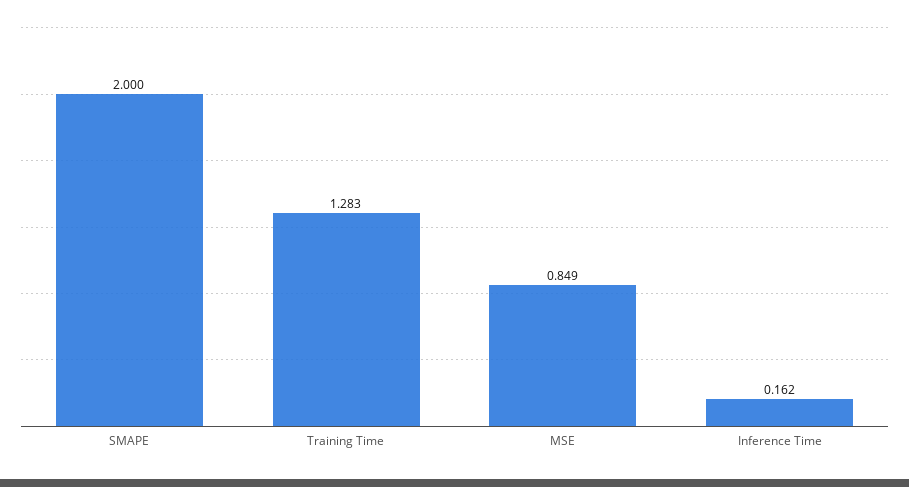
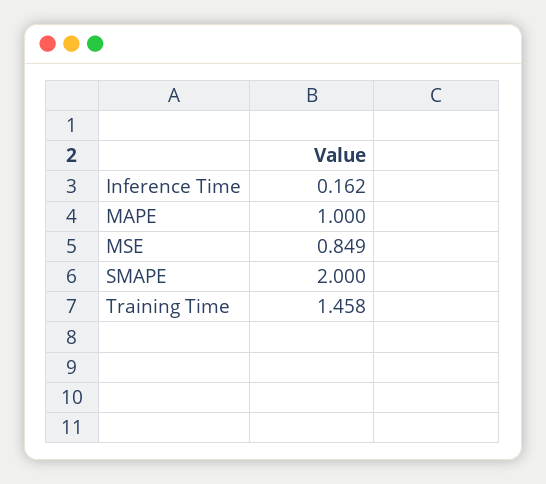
Training Time: 1.283 -> 1.458
MAPE: none -> 1

